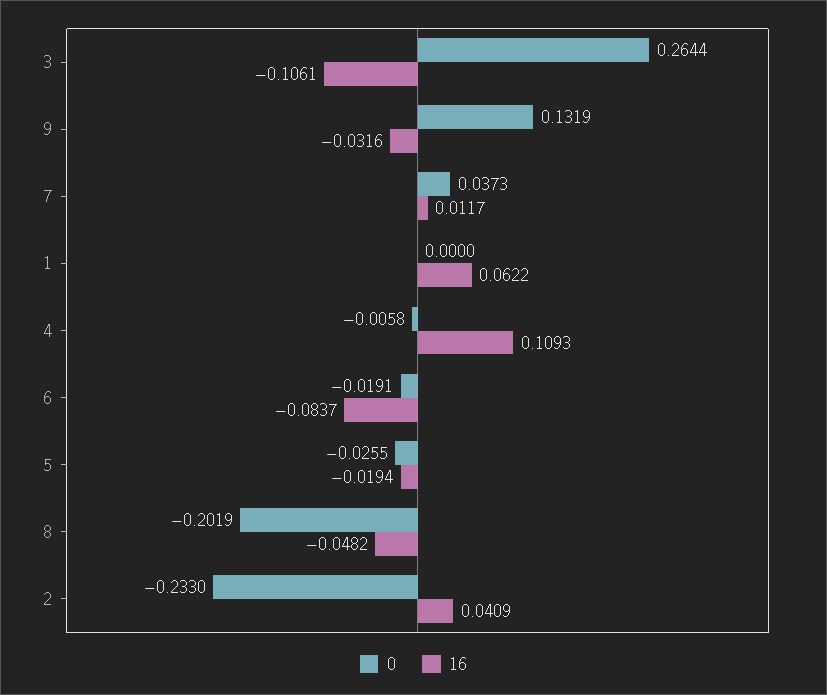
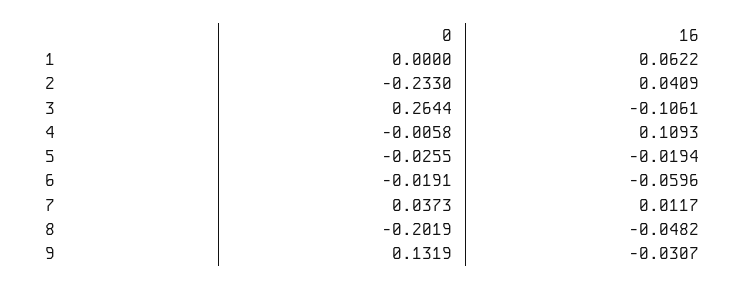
16, 9: -0.0316 -> -0.0307
16, 6: -0.0837 -> -0.0596

